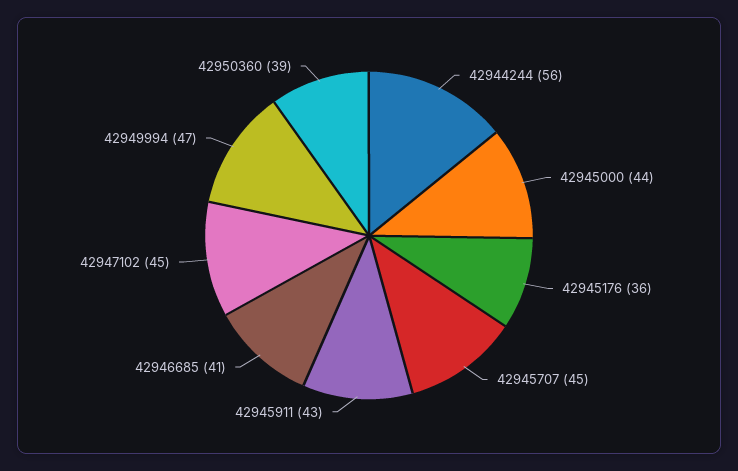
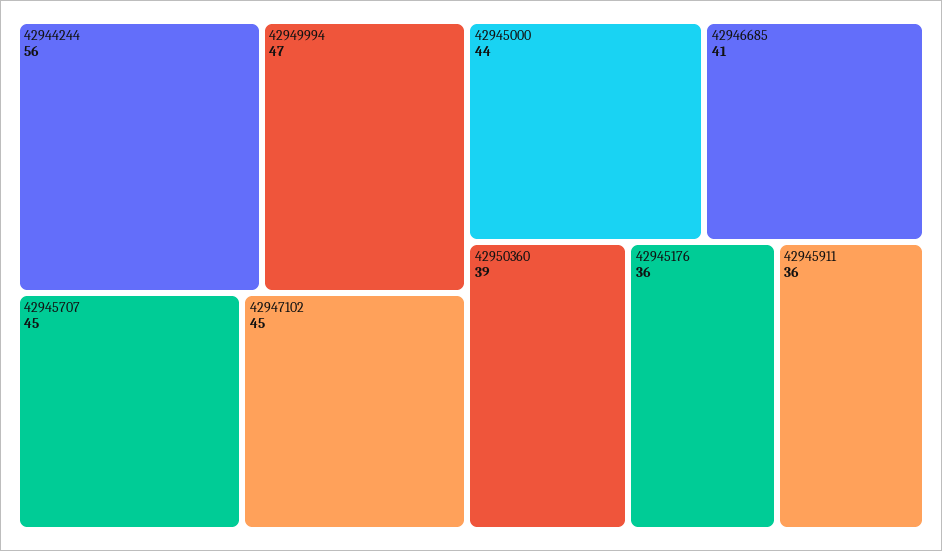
42945911: 43 -> 36

